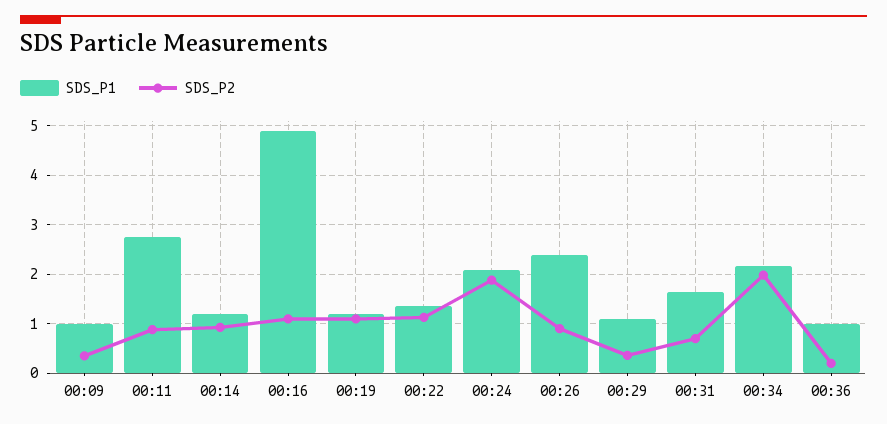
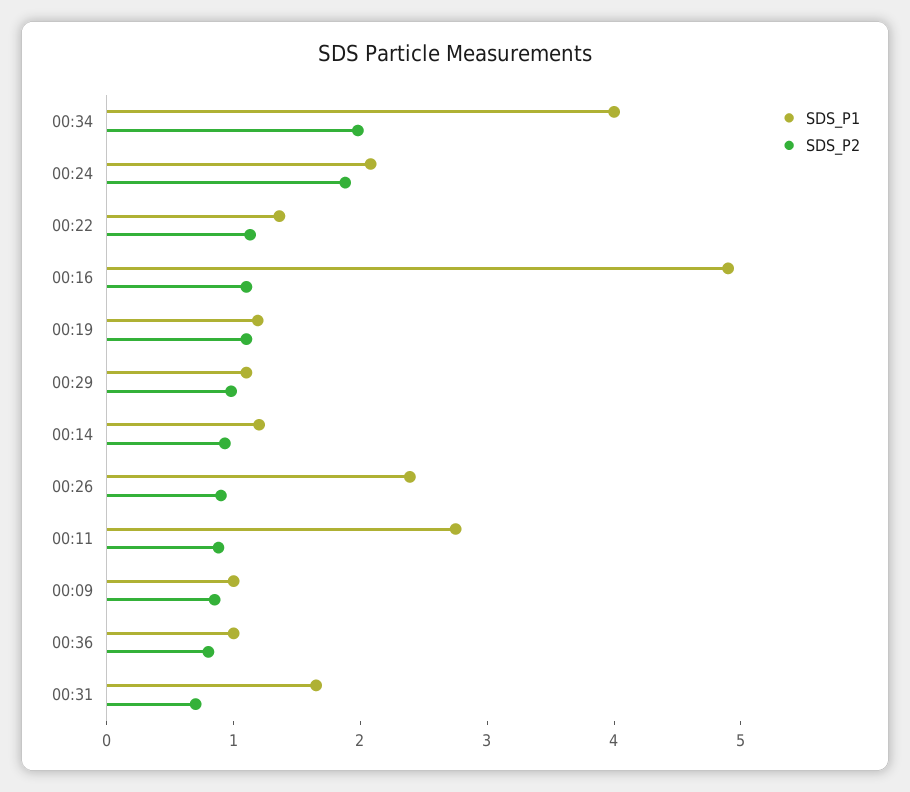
SDS_P2, 00:09: 0.4 -> 0.8
SDS_P2, 00:29: 0.4 -> 1
SDS_P1, 00:34: 2.2 -> 4
SDS_P2, 00:36: 0.2 -> 0.8

